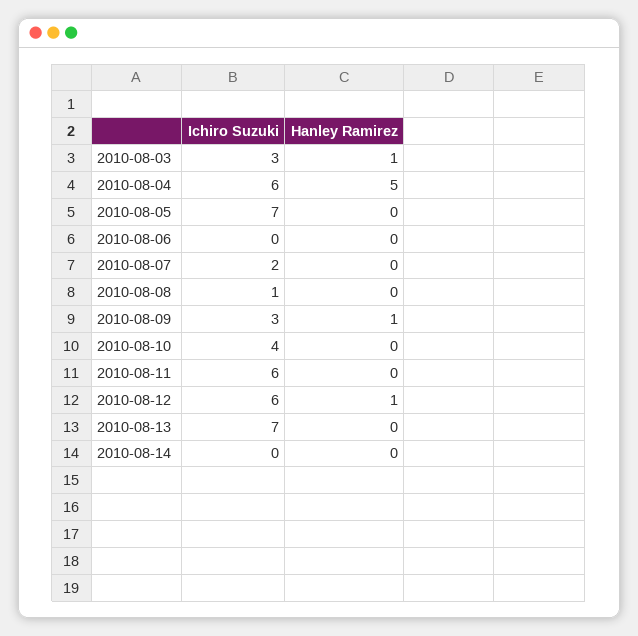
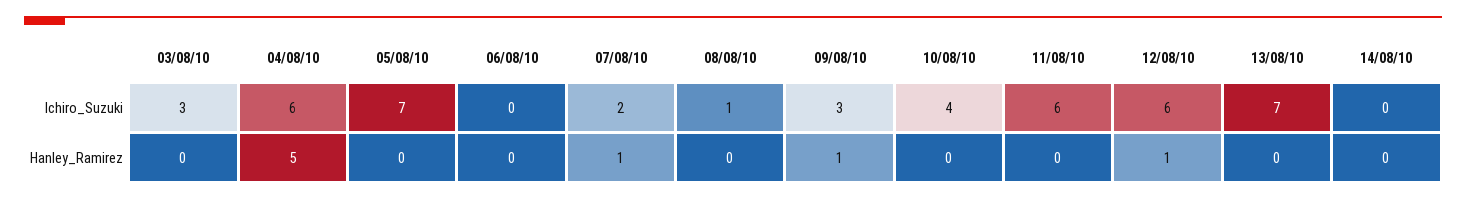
Hanley Ramirez, 2010-08-03: 1 -> 0
Hanley Ramirez, 2010-08-07: 0 -> 1

